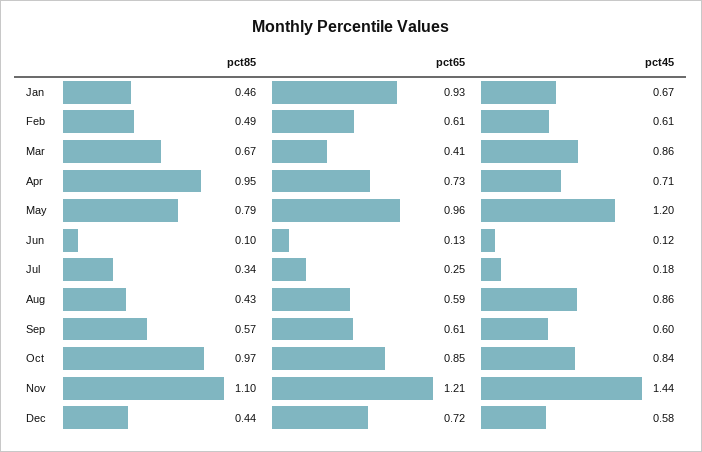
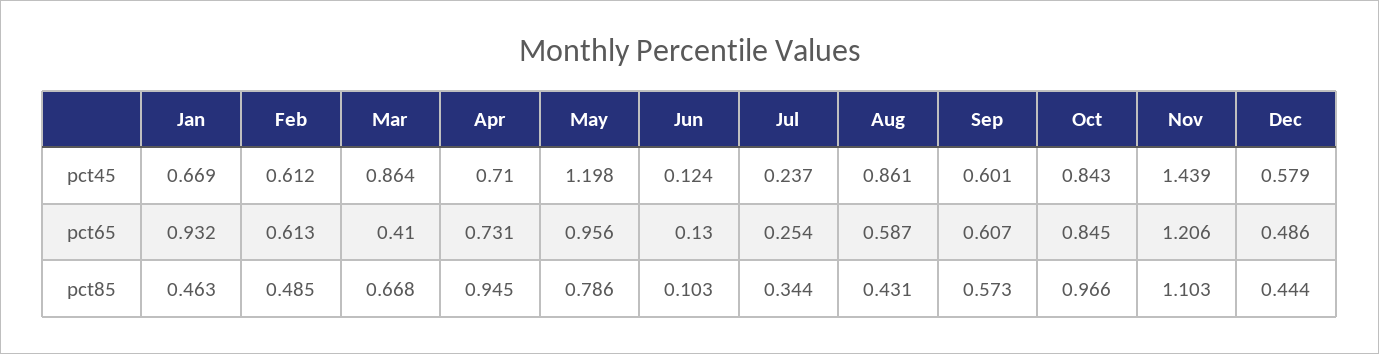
pct45, Jul: 0.18 -> 0.237
pct65, Dec: 0.72 -> 0.486

